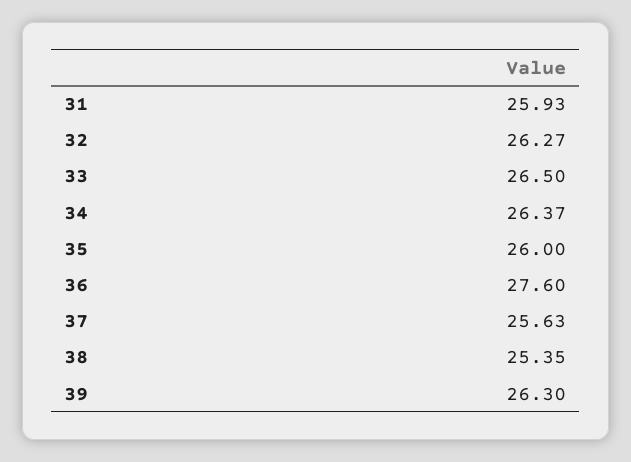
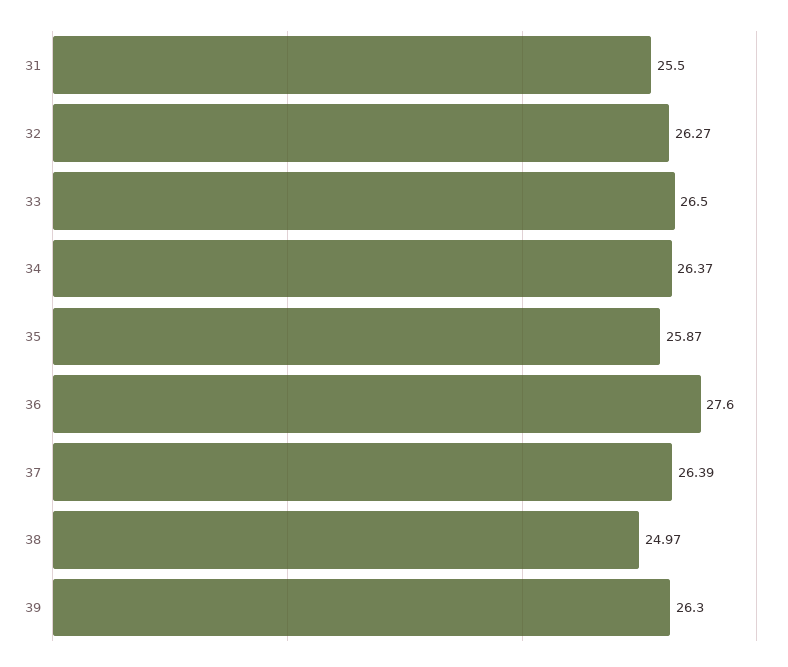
31: 25.93 -> 25.5
35: 26 -> 25.87
37: 25.63 -> 26.39
38: 25.35 -> 24.97

